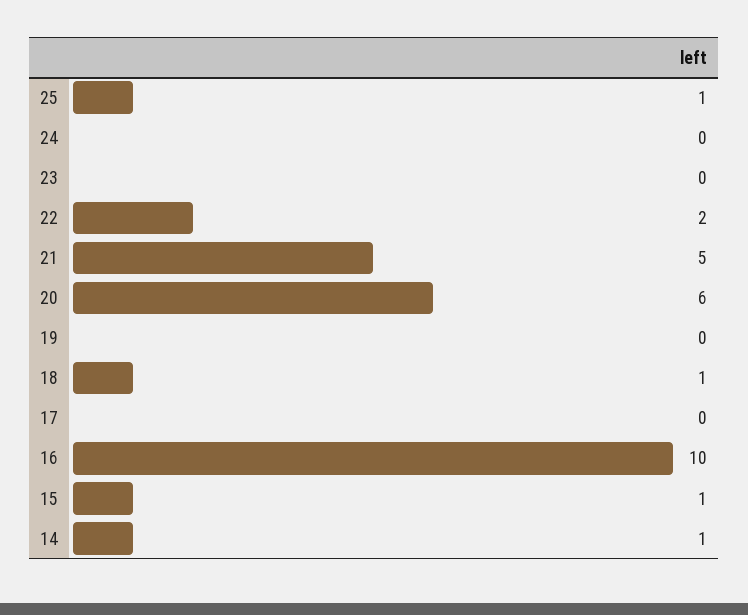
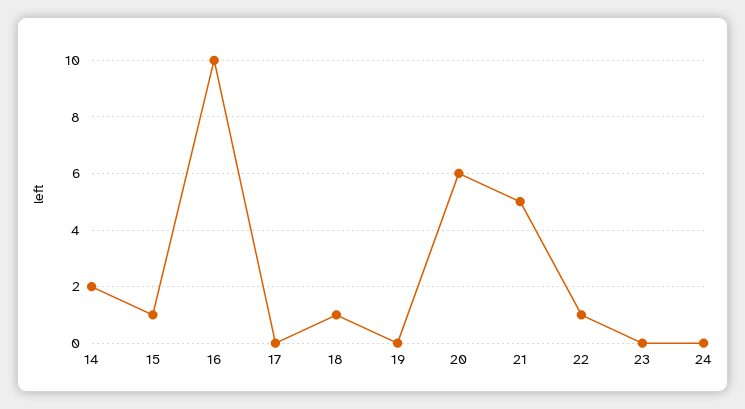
25: 1 -> none
22: 2 -> 1
14: 1 -> 2

